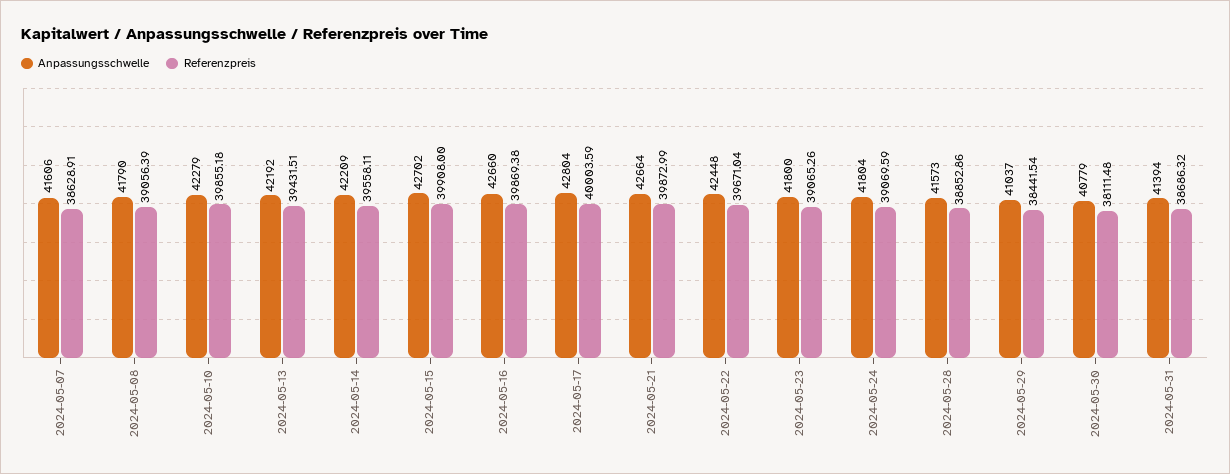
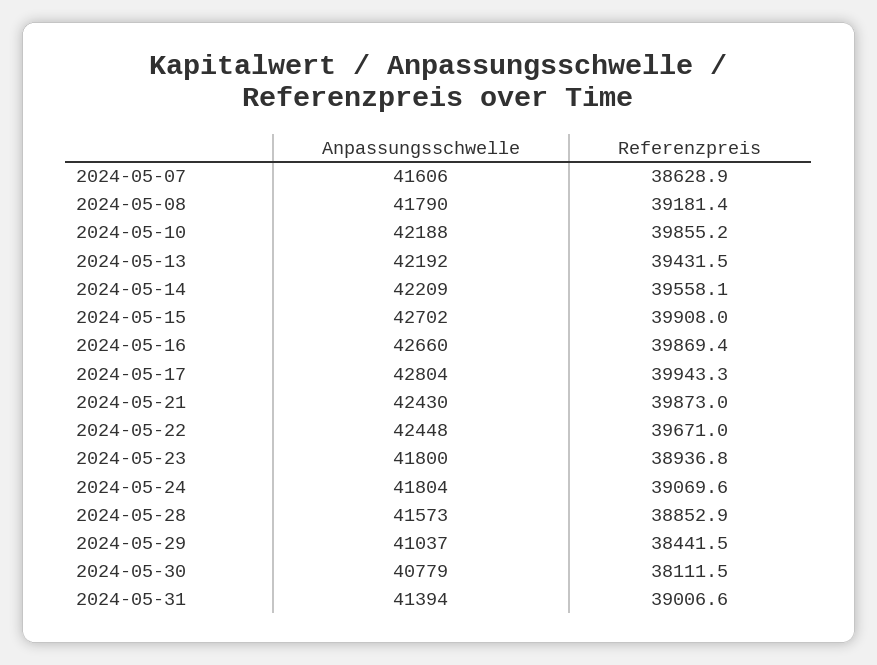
Referenzpreis, 2024-05-08: 39056.39 -> 39181.4
Anpassungsschwelle, 2024-05-10: 42279 -> 42188
Referenzpreis, 2024-05-17: 40003.59 -> 39943.3
Anpassungsschwelle, 2024-05-21: 42664 -> 42430
Referenzpreis, 2024-05-23: 39065.26 -> 38936.8
Referenzpreis, 2024-05-31: 38686.32 -> 39006.6

